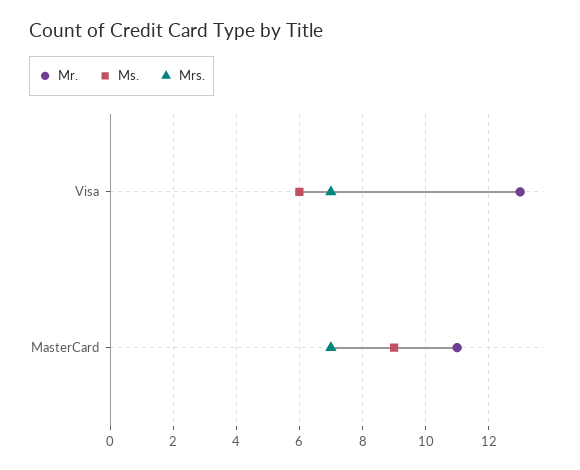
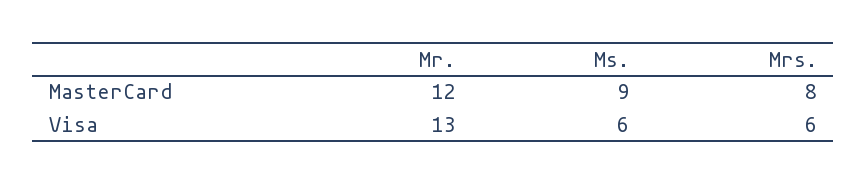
Mrs., Visa: 7 -> 6
Mr., MasterCard: 11 -> 12
Mrs., MasterCard: 7 -> 8

